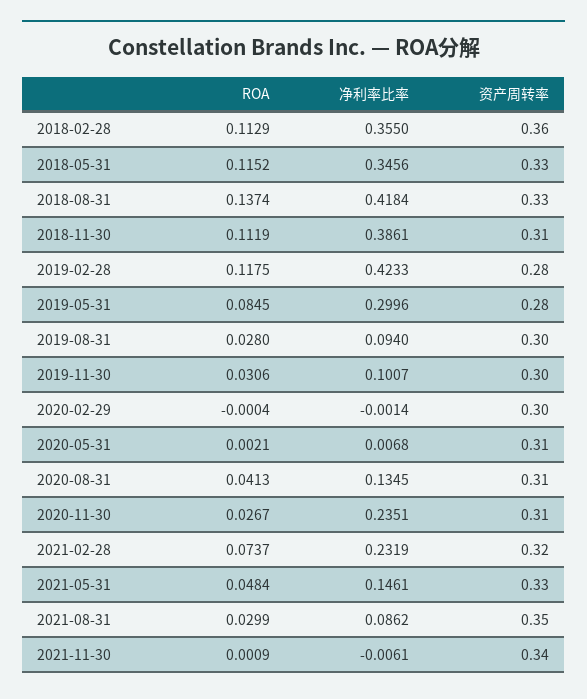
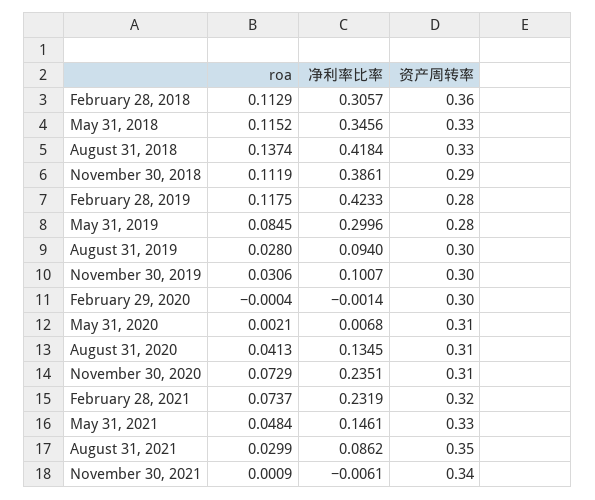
净利率比率, 2018-02-28: 0.355 -> 0.3057
资产周转率, 2018-11-30: 0.31 -> 0.29
ROA, 2020-11-30: 0.0267 -> 0.0729

